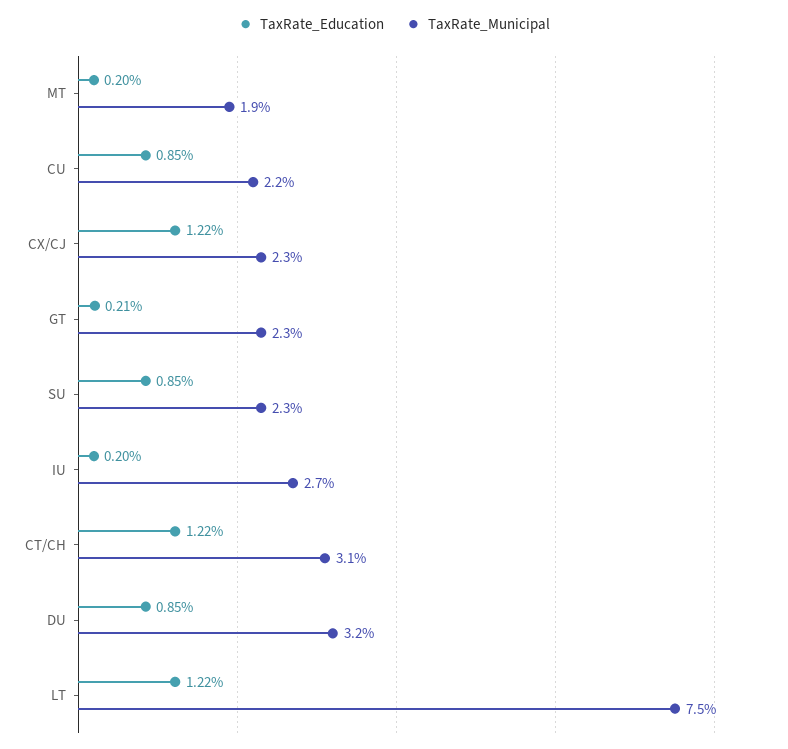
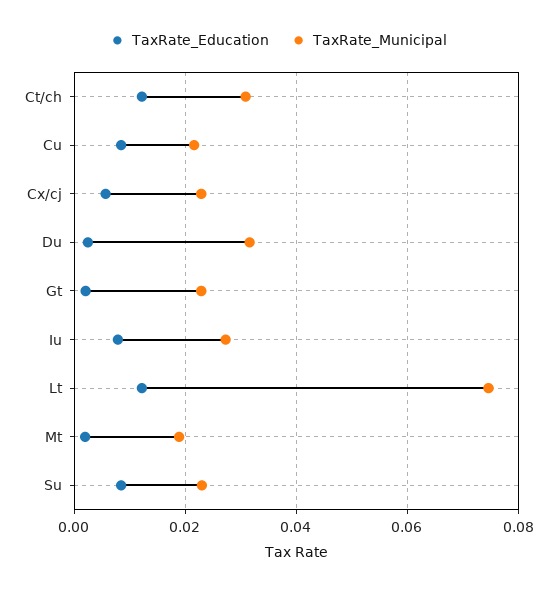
TaxRate_Education, CX/CJ: 0.0122 -> 0.006
TaxRate_Education, IU: 0.002 -> 0.008
TaxRate_Education, DU: 0.0085 -> 0.002

